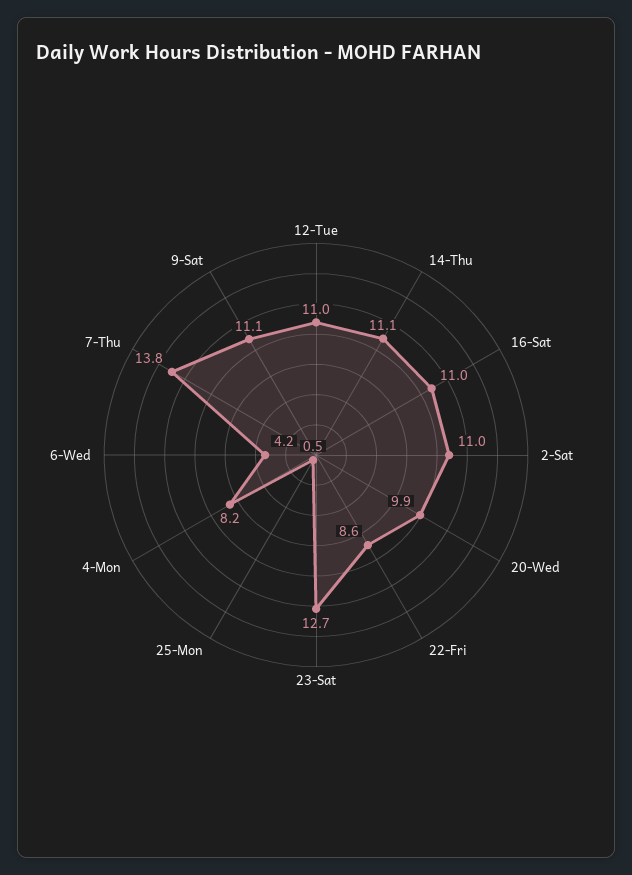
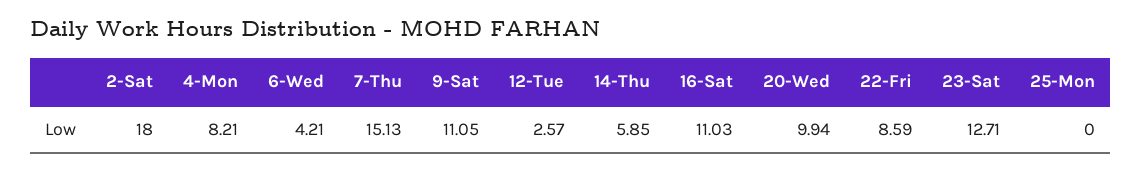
12-Tue: 11 -> 2.57
14-Thu: 11.1 -> 5.85
2-Sat: 11 -> 18
25-Mon: 0.5 -> 0
7-Thu: 13.8 -> 15.13

